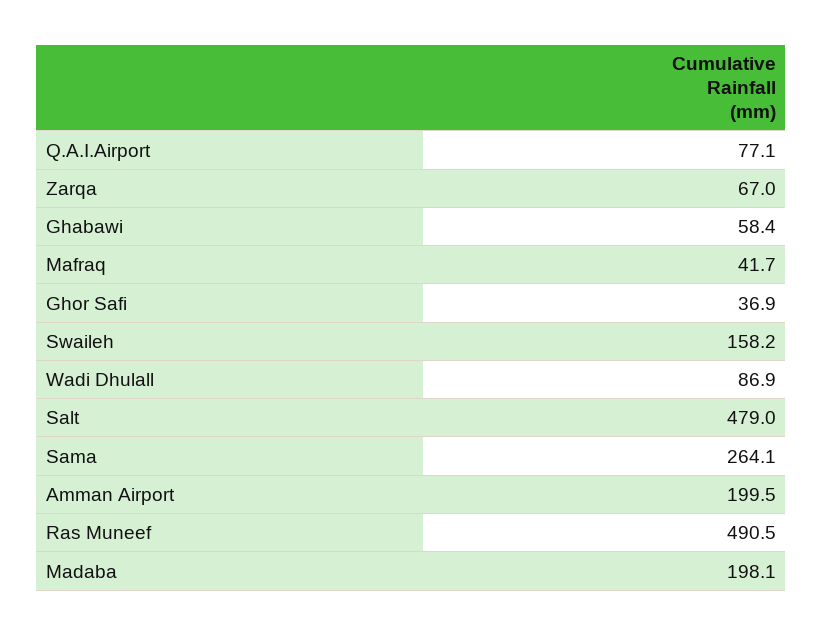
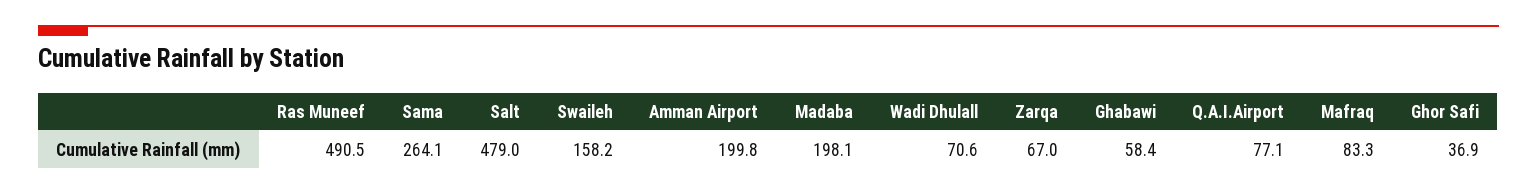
Mafraq: 41.7 -> 83.3
Wadi Dhulall: 86.9 -> 70.6
Amman Airport: 199.5 -> 199.8

